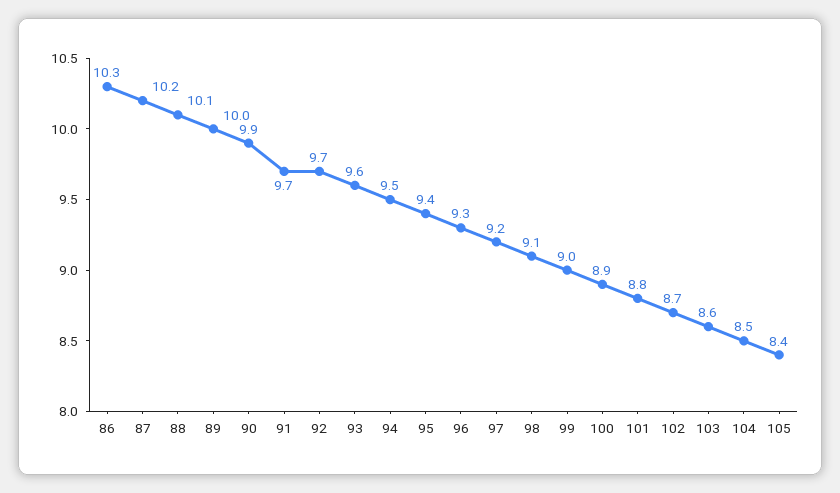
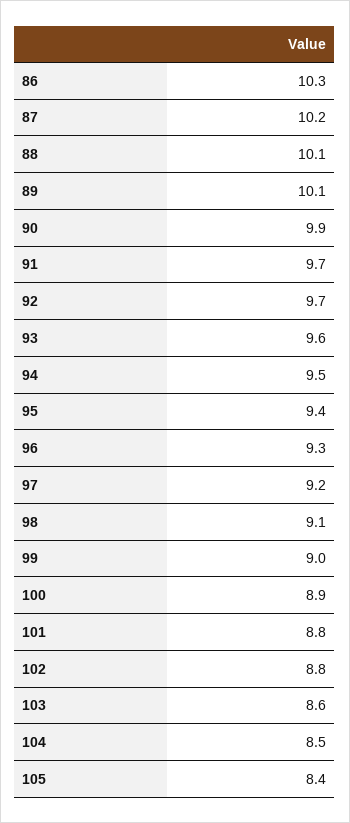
89: 10 -> 10.1
102: 8.7 -> 8.8

